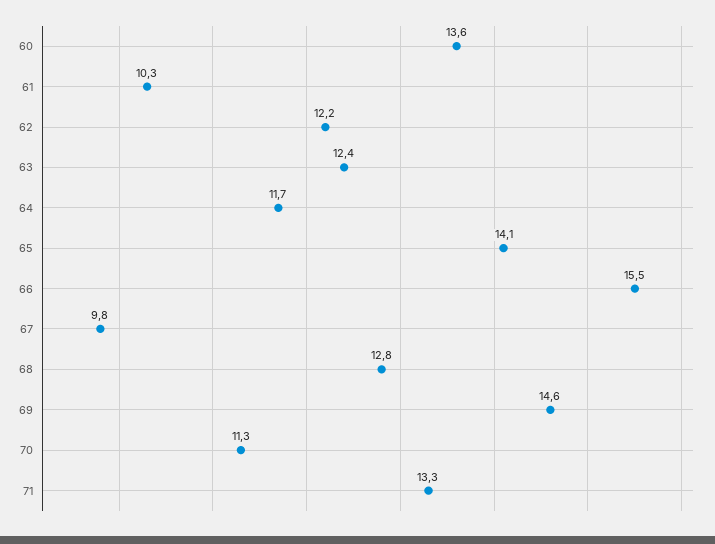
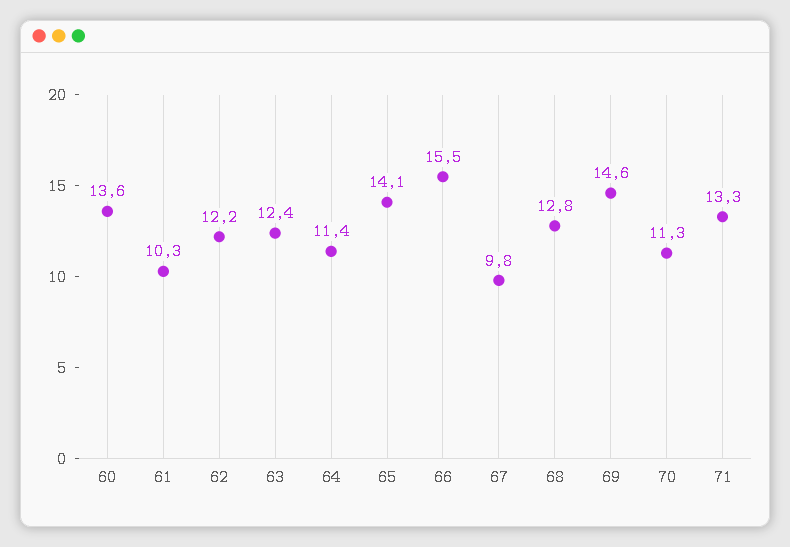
64: 11.7 -> 11.4

